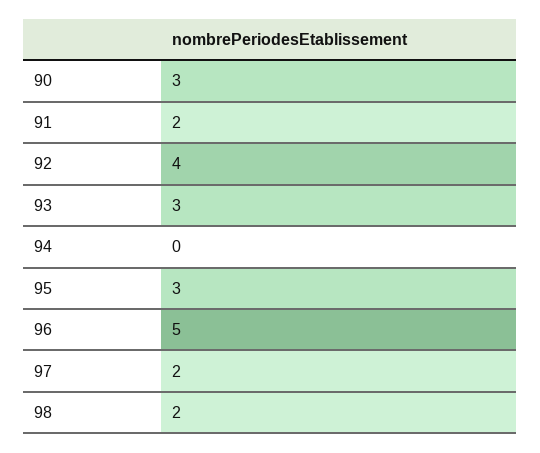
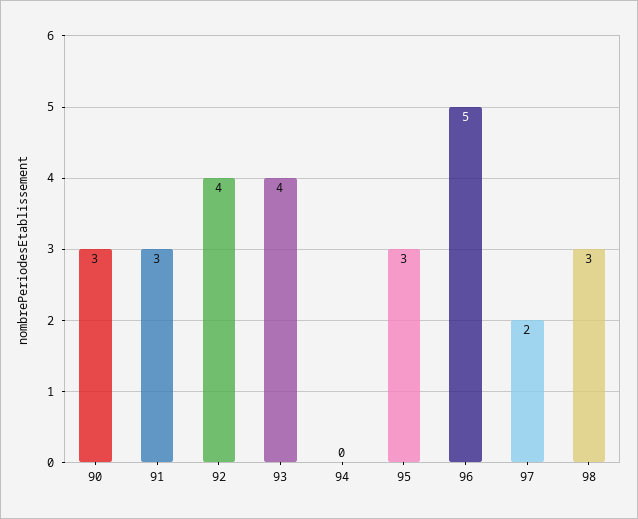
91: 2 -> 3
93: 3 -> 4
98: 2 -> 3

